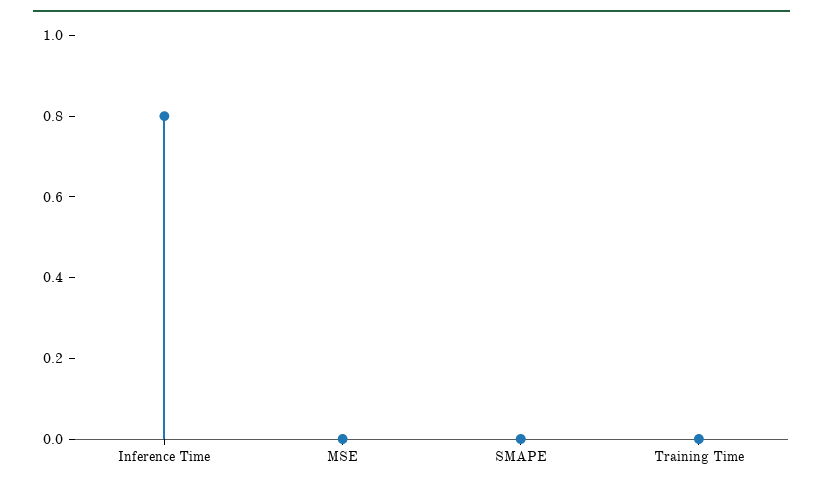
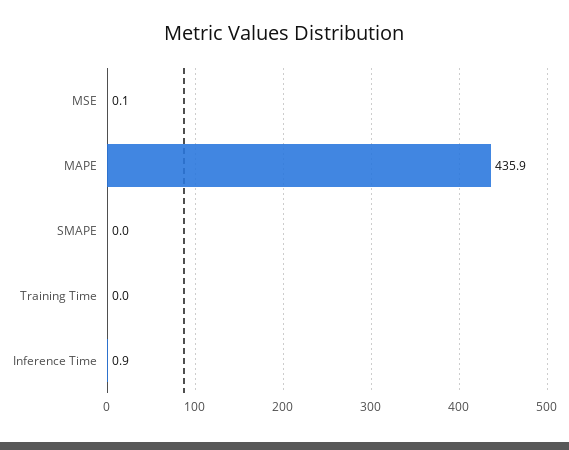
Inference Time: 0.8 -> 0.9
MSE: 0 -> 0.1
MAPE: none -> 435.9

